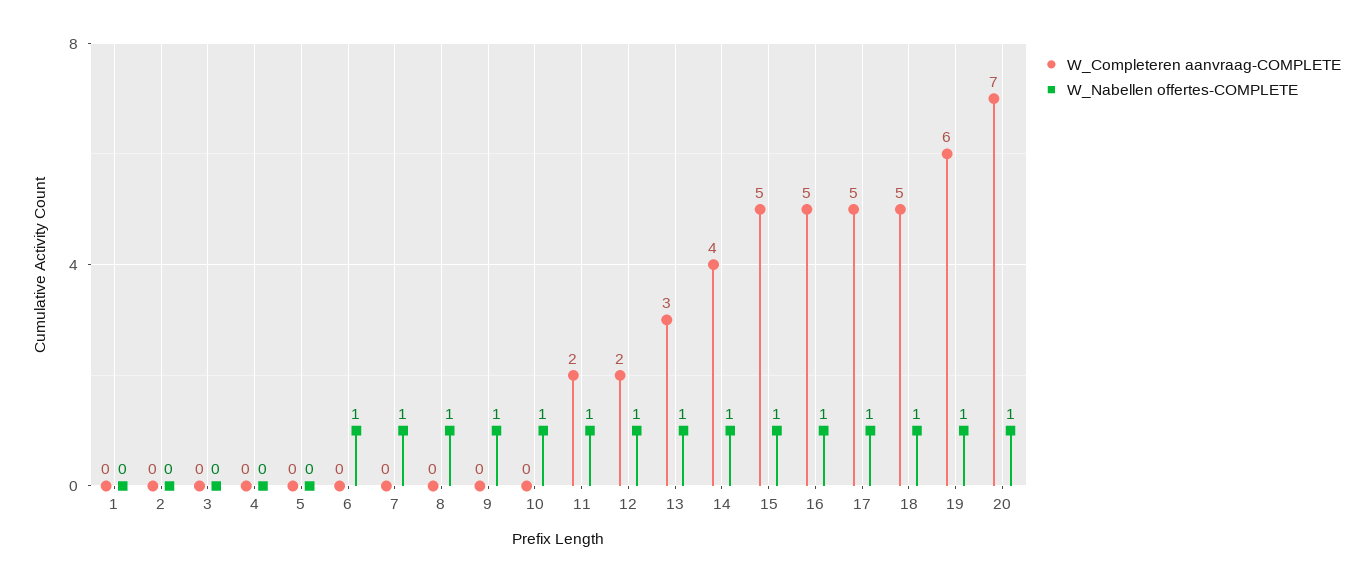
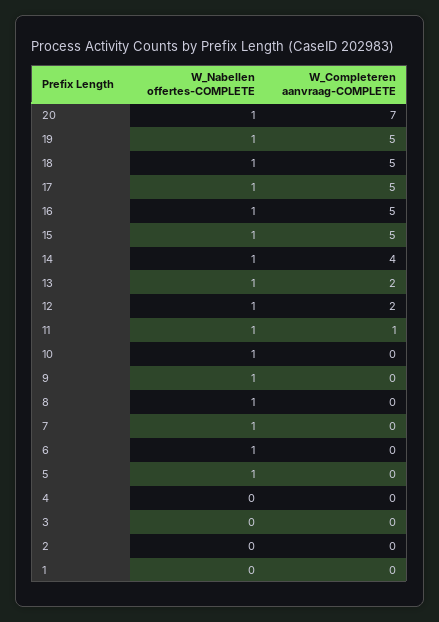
W_Nabellen offertes-COMPLETE, 5: 0 -> 1
W_Completeren aanvraag-COMPLETE, 11: 2 -> 1
W_Completeren aanvraag-COMPLETE, 13: 3 -> 2
W_Completeren aanvraag-COMPLETE, 19: 6 -> 5

